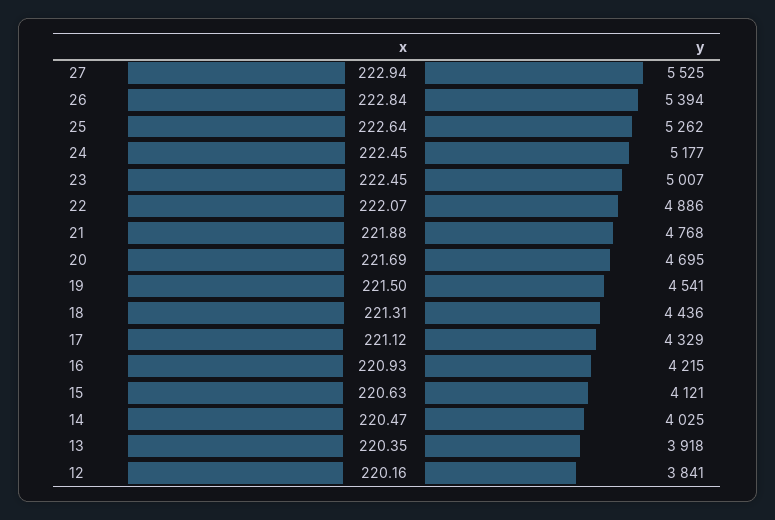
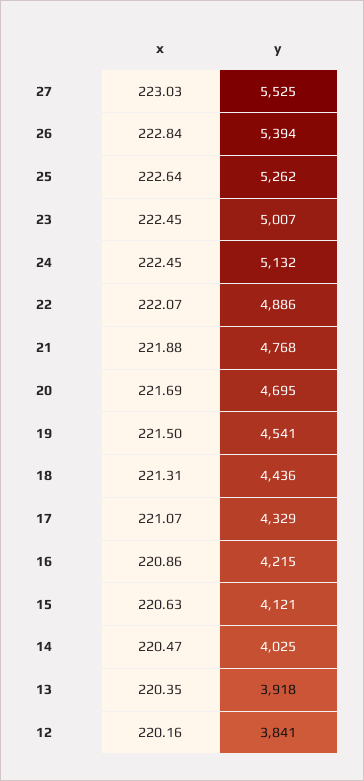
x, 27: 222.94 -> 223.03
y, 24: 5177 -> 5132
x, 17: 221.12 -> 221.07
x, 16: 220.93 -> 220.86

